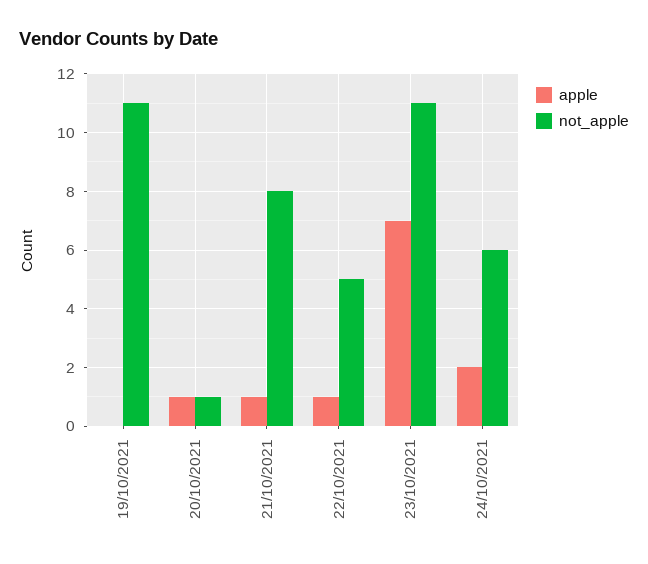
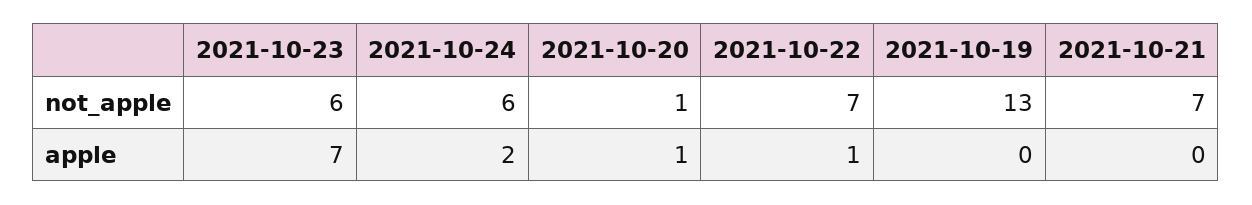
not_apple, 19/10/2021: 11 -> 13
apple, 21/10/2021: 1 -> 0
not_apple, 21/10/2021: 8 -> 7
not_apple, 22/10/2021: 5 -> 7
not_apple, 23/10/2021: 11 -> 6

